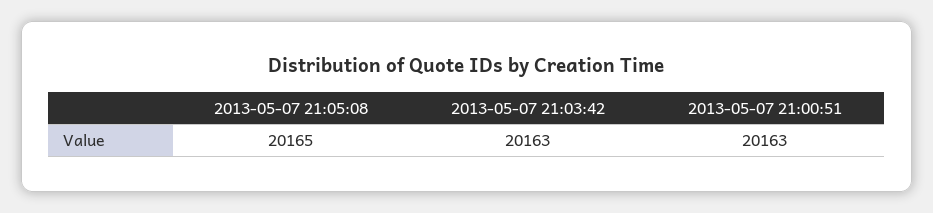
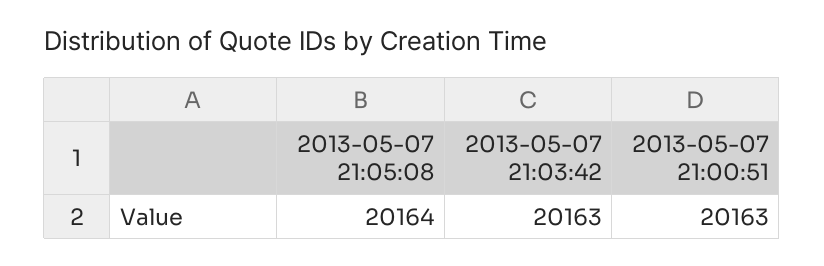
2013-05-07 21:05:08: 20165 -> 20164

